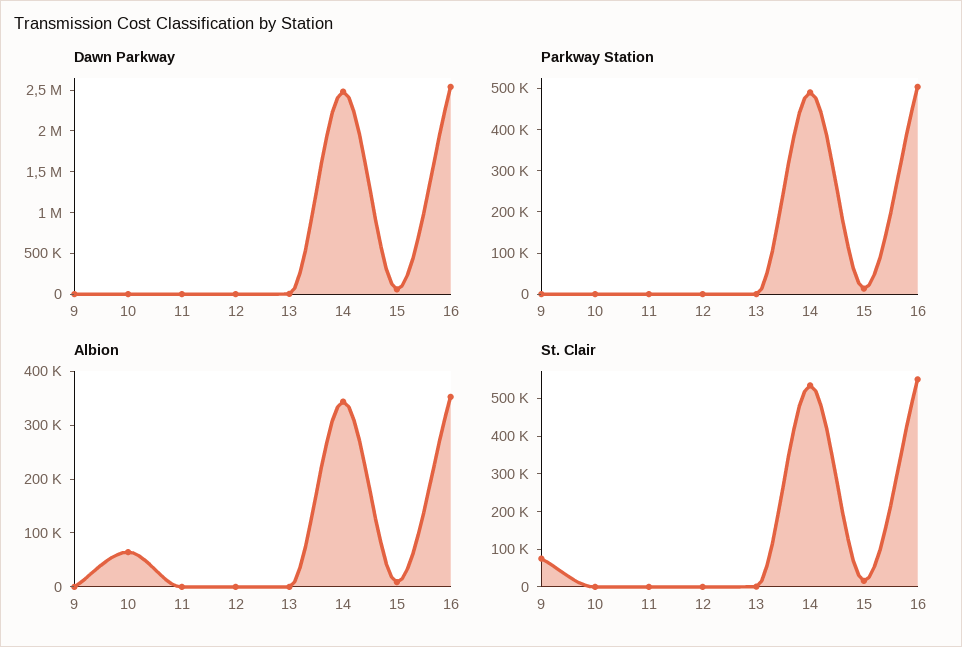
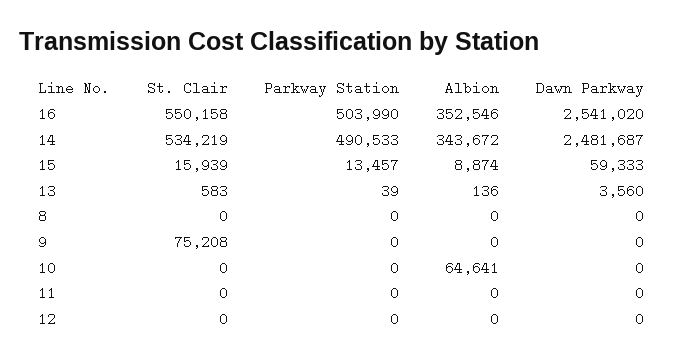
St. Clair, 8: none -> 0
Parkway Station, 8: none -> 0
Albion, 8: none -> 0
Dawn Parkway, 8: none -> 0

